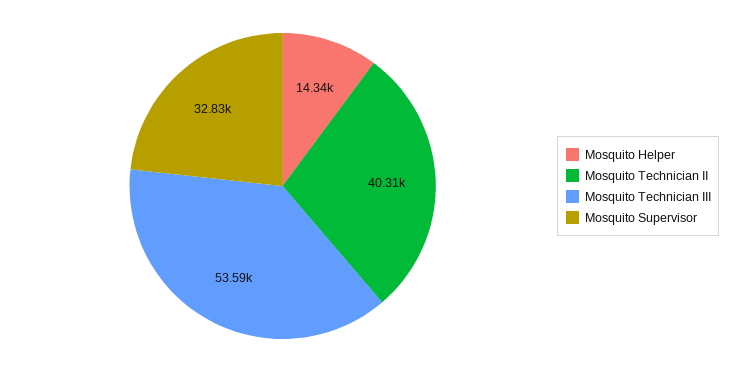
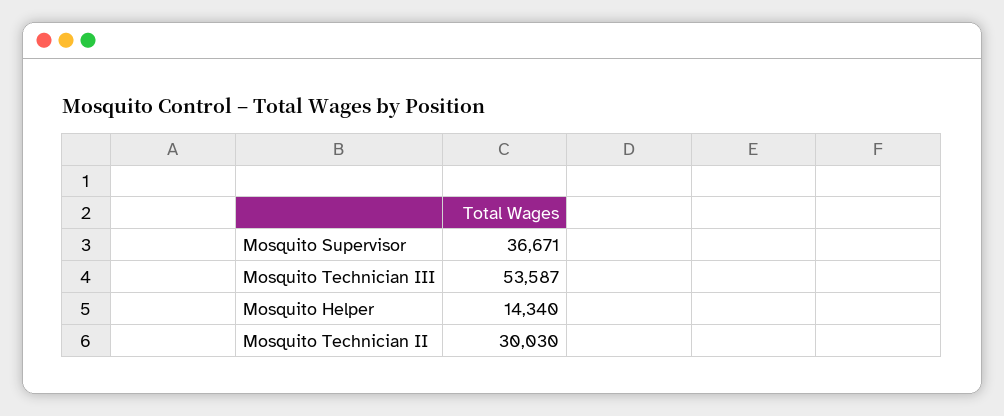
Mosquito Technician II: 40310 -> 30030
Mosquito Supervisor: 32830 -> 36671

